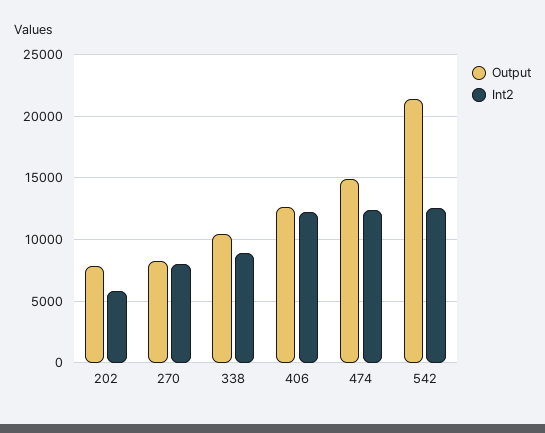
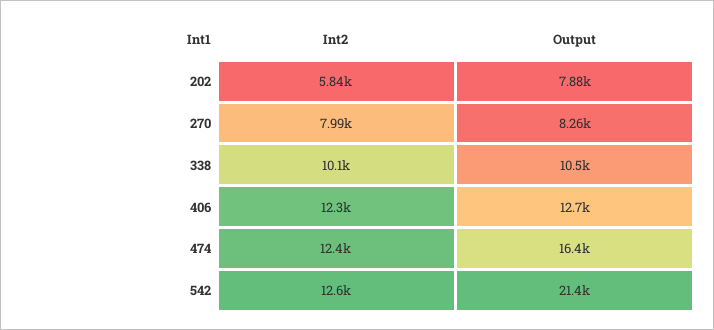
Int2, 338: 9000 -> 10100
Output, 474: 15000 -> 16400

